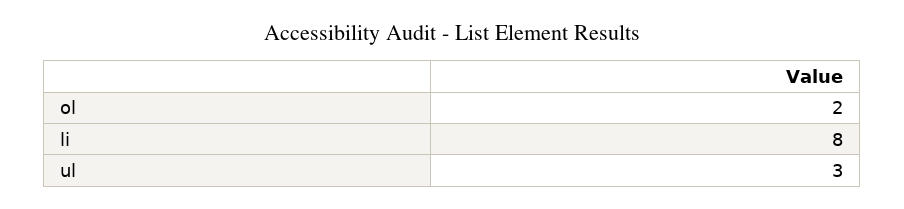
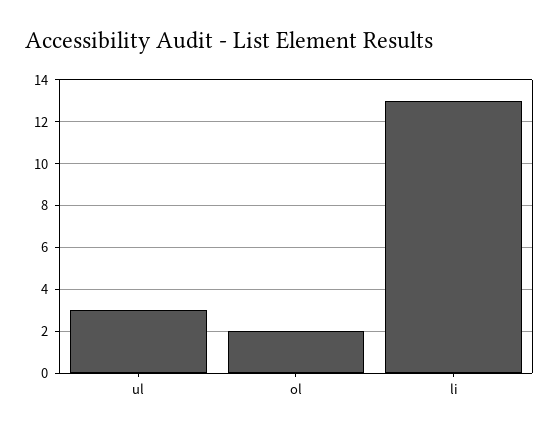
li: 8 -> 13

